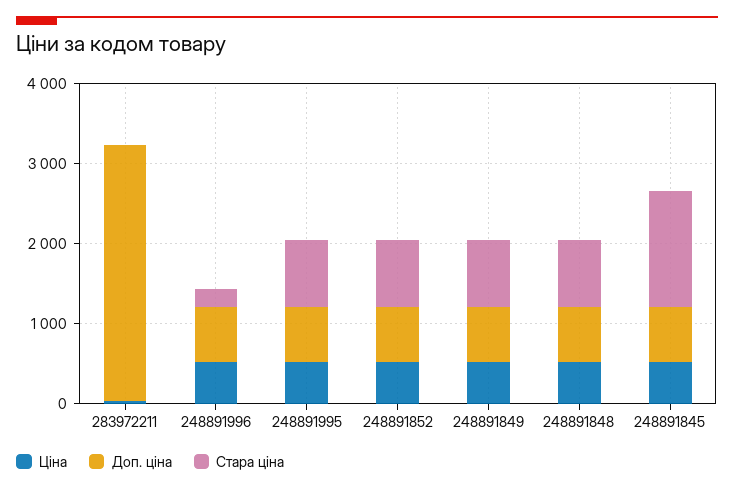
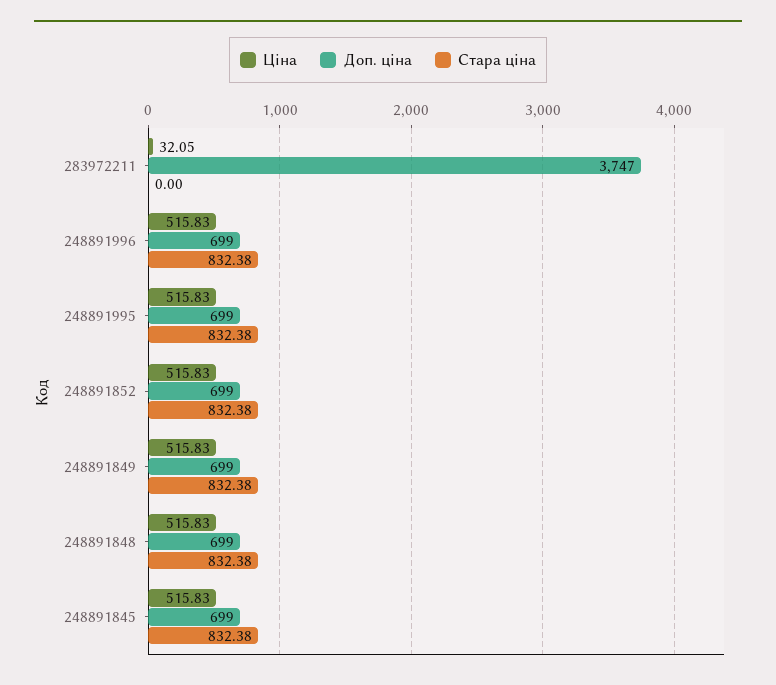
Доп. ціна, 283972211: 3200 -> 3747
Стара ціна, 248891996: 200 -> 832.38
Стара ціна, 248891845: 1400 -> 832.38

